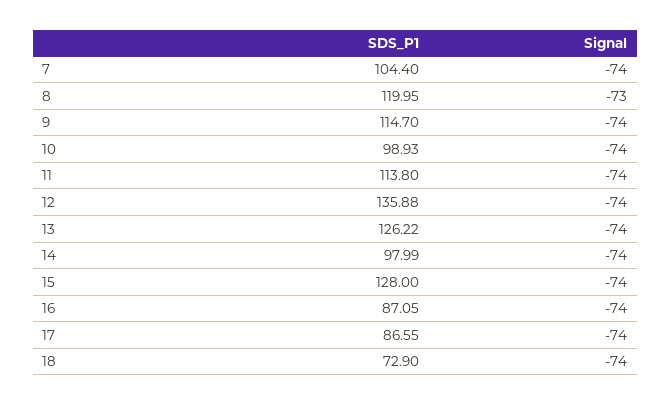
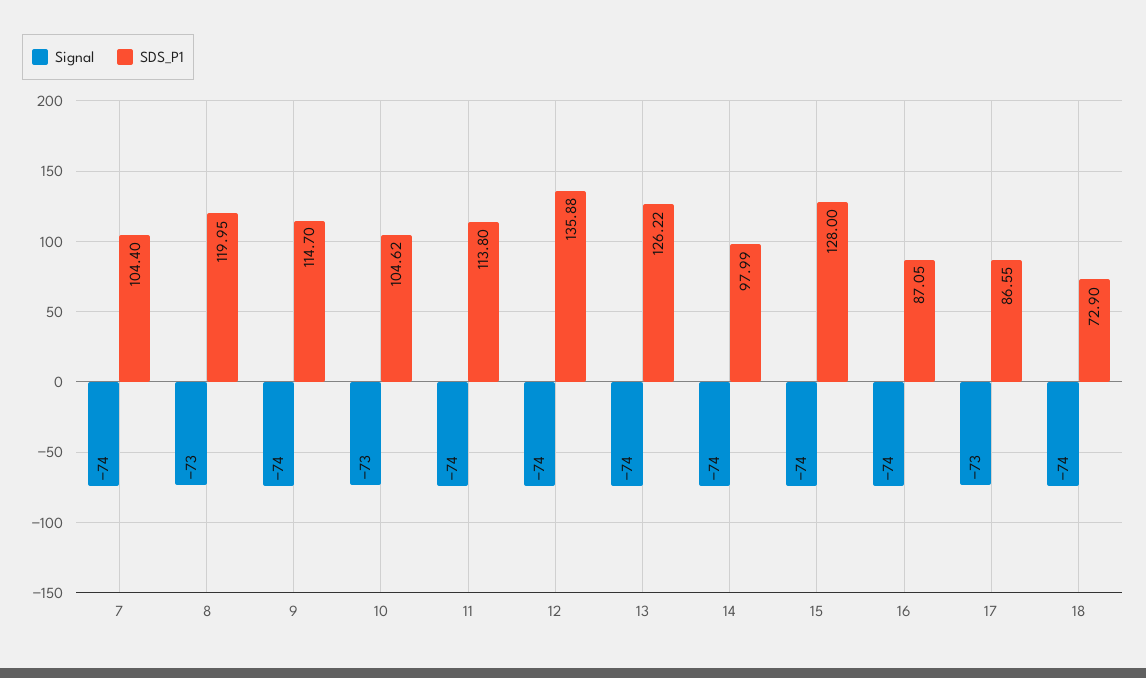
SDS_P1, 10: 98.93 -> 104.62
Signal, 10: -74 -> -73
Signal, 17: -74 -> -73

